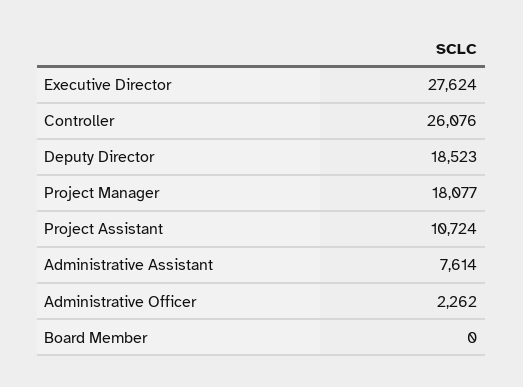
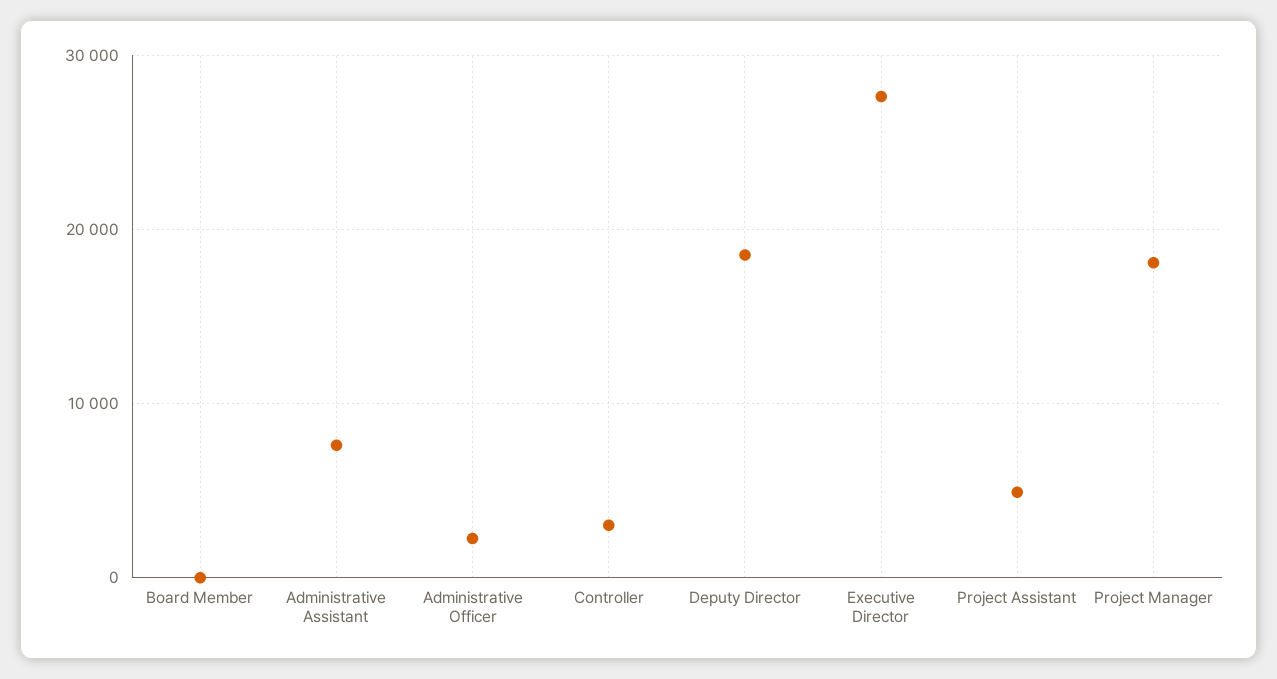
Controller: 26076 -> 3000
Project Assistant: 10724 -> 5000

